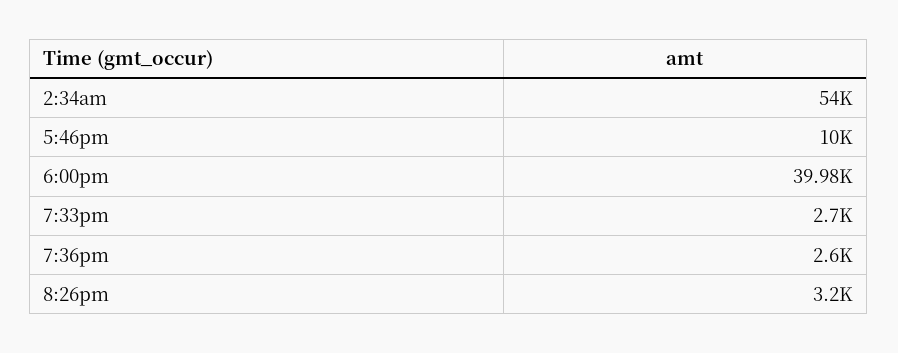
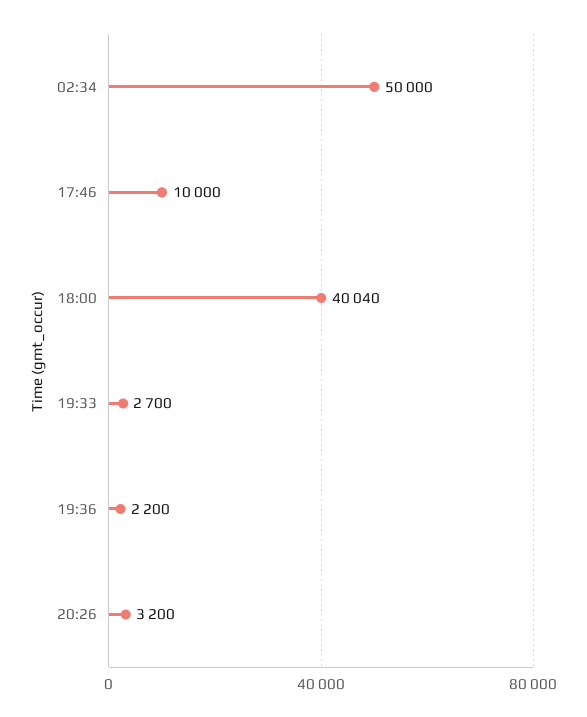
2:34am: 54000 -> 50000
6:00pm: 39980 -> 40040
7:36pm: 2600 -> 2200

